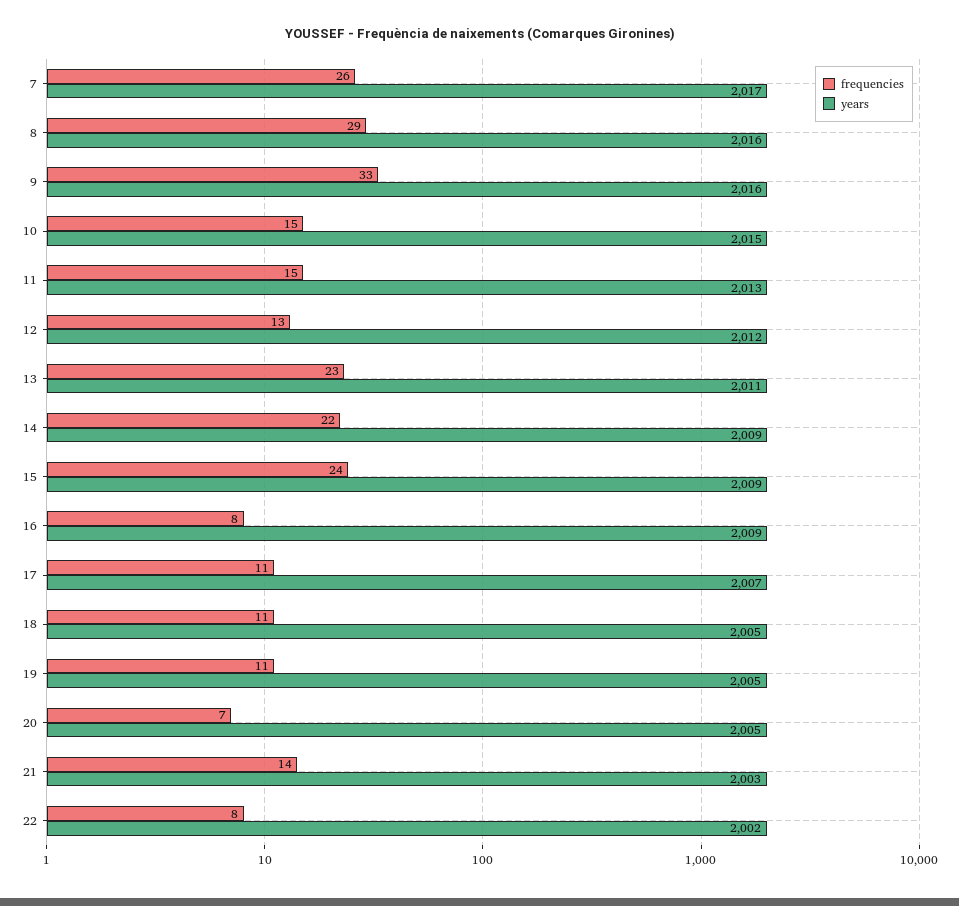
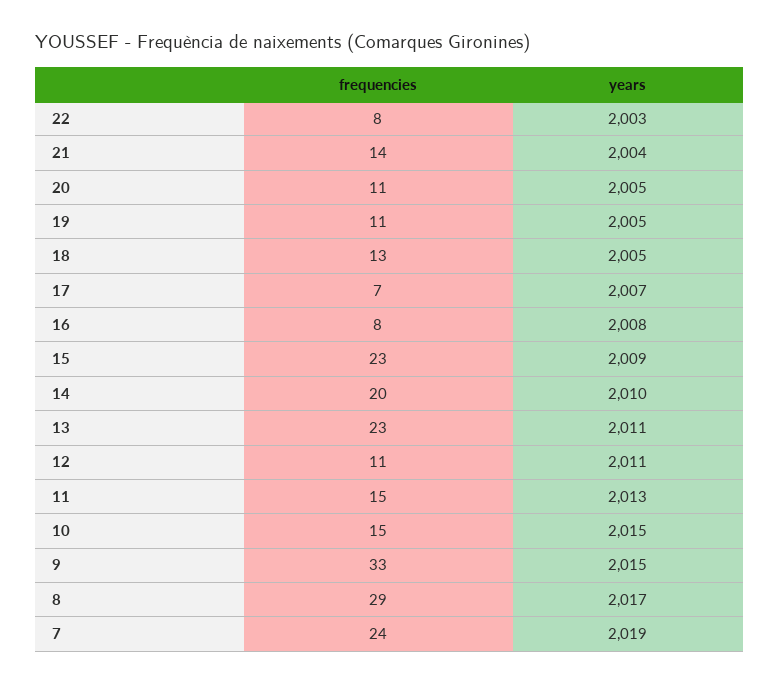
frequencies, 7: 26 -> 24
years, 7: 2017 -> 2019
years, 8: 2016 -> 2017
years, 9: 2016 -> 2015
frequencies, 12: 13 -> 11
years, 12: 2012 -> 2011
frequencies, 14: 22 -> 20
years, 14: 2009 -> 2010
frequencies, 15: 24 -> 23
years, 16: 2009 -> 2008
frequencies, 17: 11 -> 7
frequencies, 18: 11 -> 13
frequencies, 20: 7 -> 11
years, 21: 2003 -> 2004
years, 22: 2002 -> 2003

